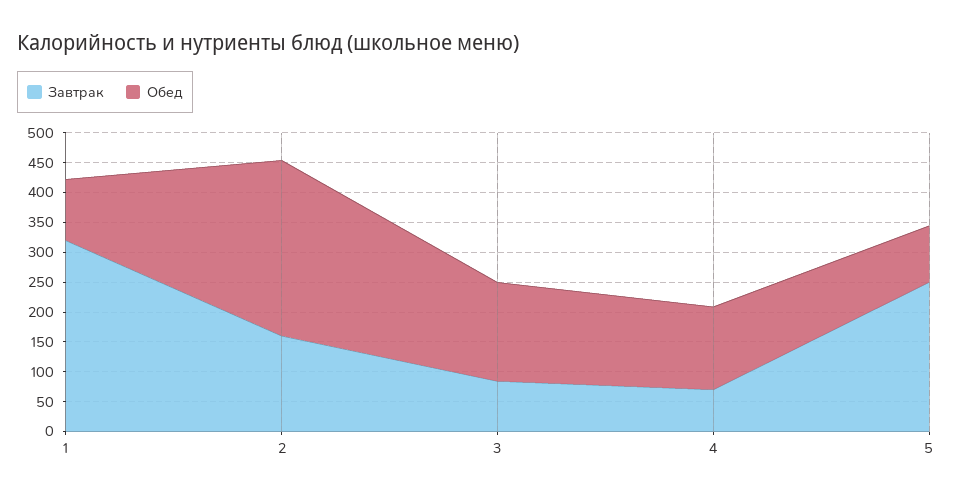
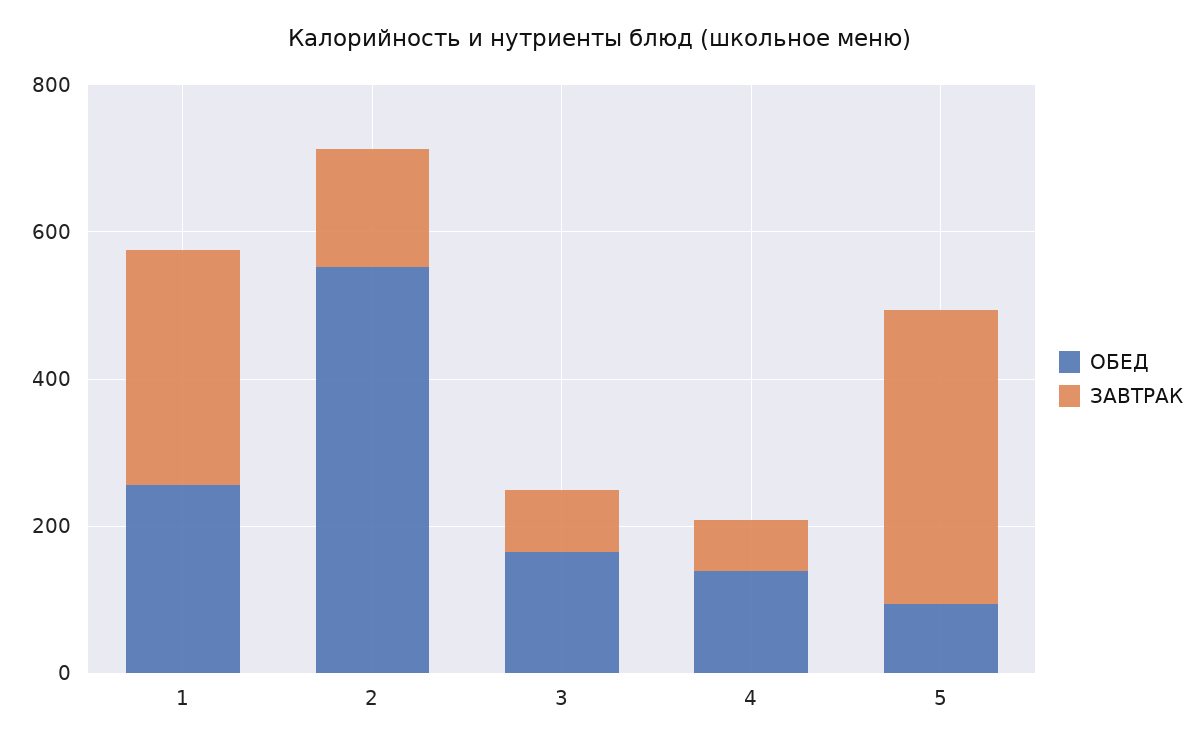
Обед, 1: 100 -> 250
Обед, 2: 300 -> 550
Завтрак, 5: 250 -> 400

